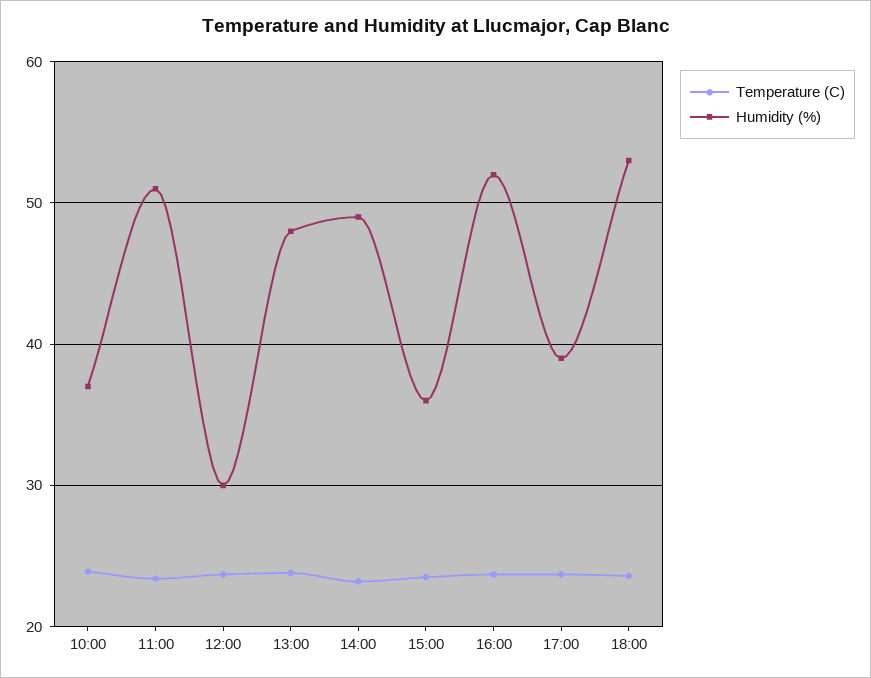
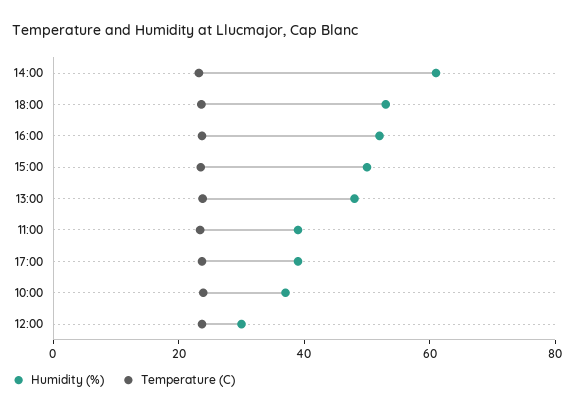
Humidity (%), 11:00: 51 -> 40
Humidity (%), 14:00: 49 -> 60
Humidity (%), 15:00: 36 -> 50

